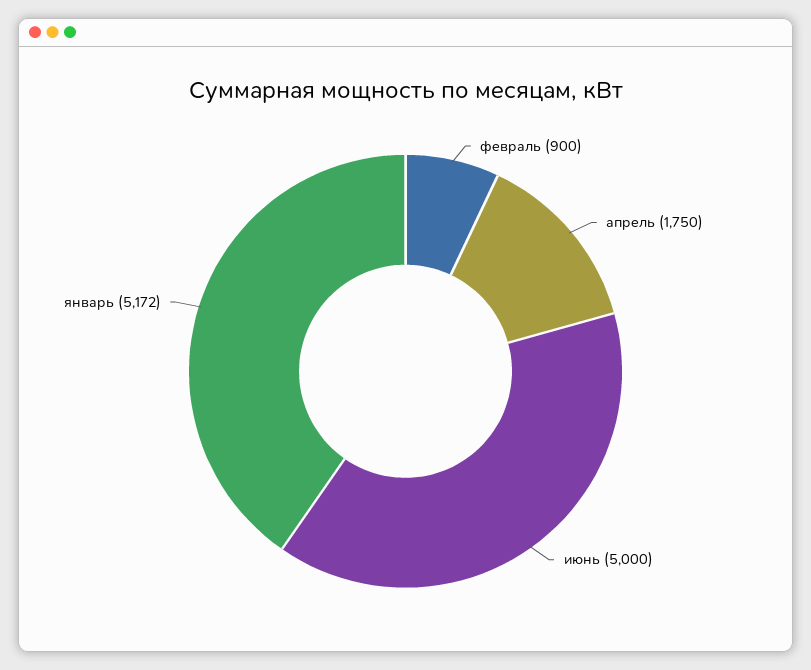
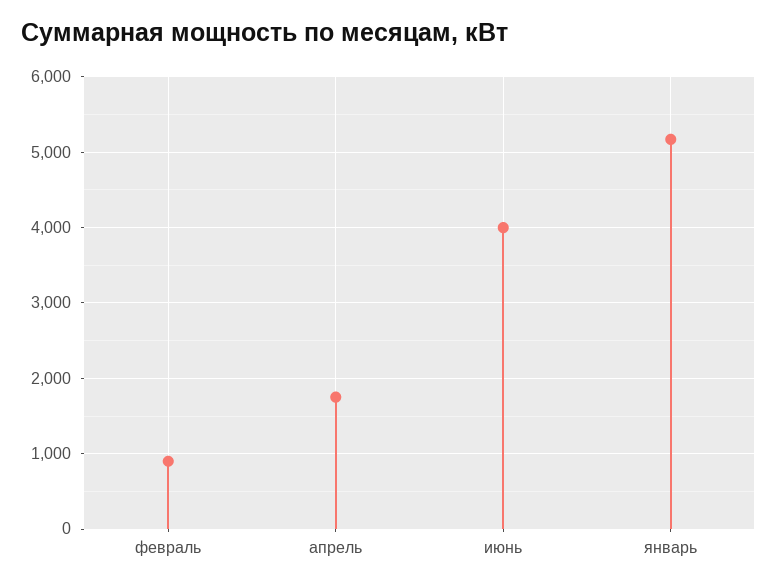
июнь: 5000 -> 4000

